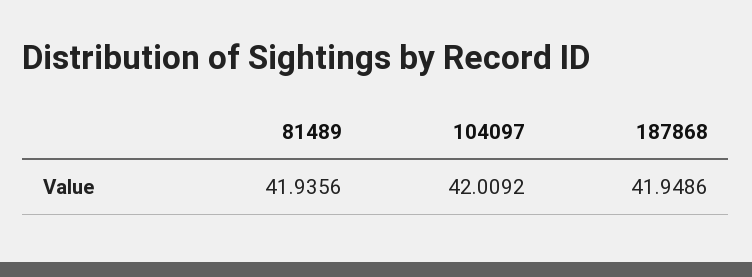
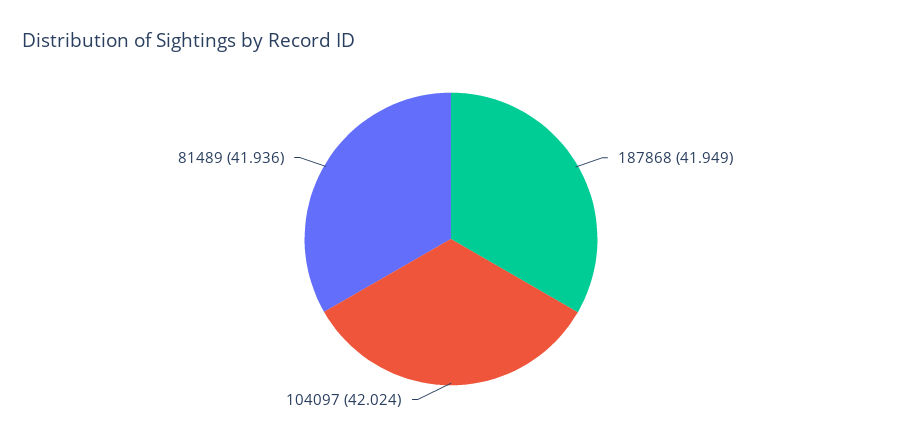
104097: 42.0092 -> 42.024

